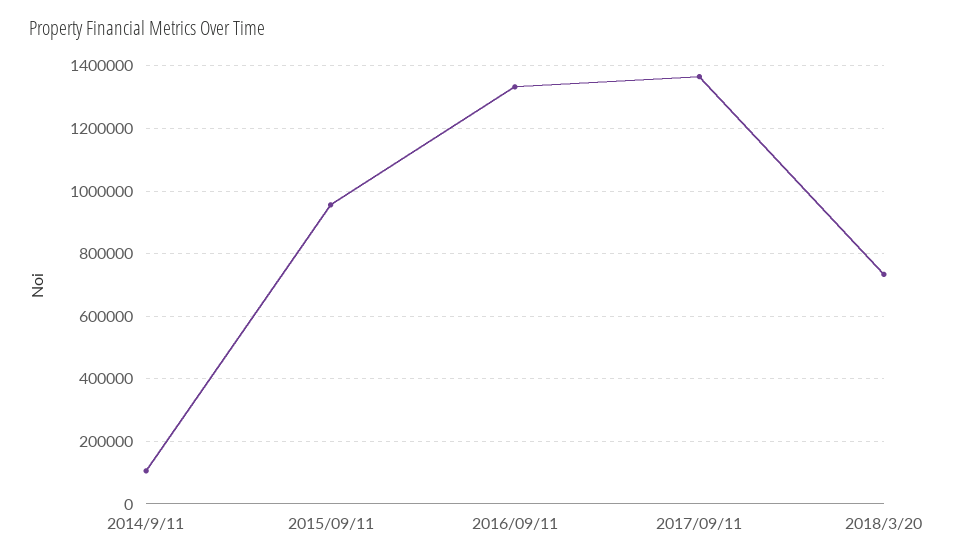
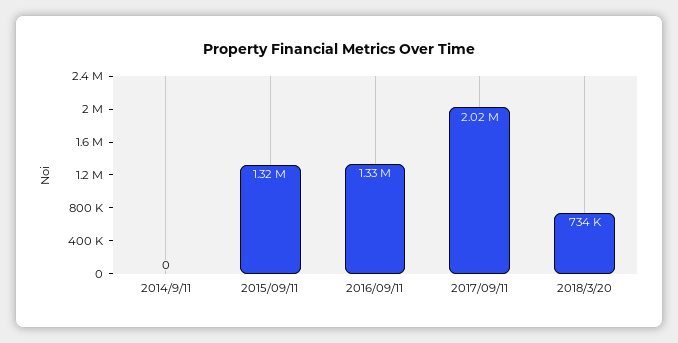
2014/9/11: 100000 -> 0
2015/09/11: 960000 -> 1320000
2017/09/11: 1360000 -> 2020000

